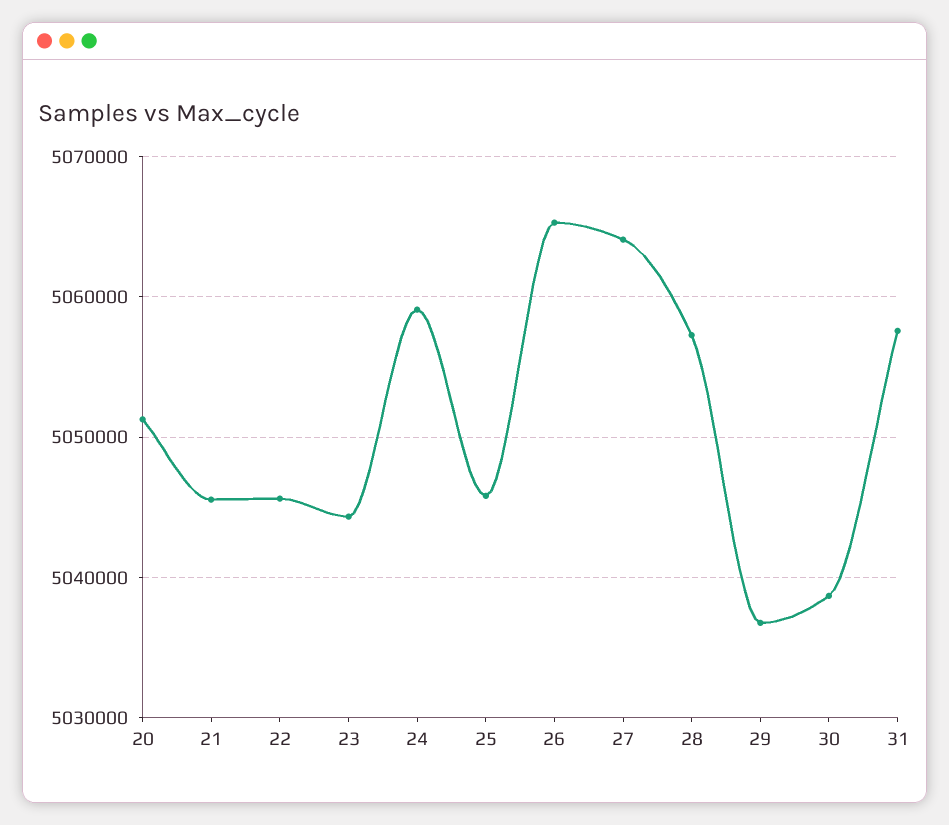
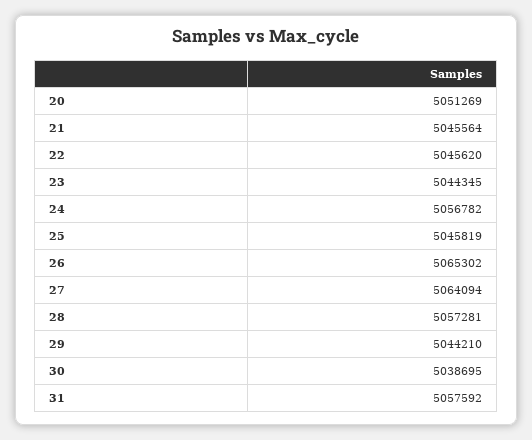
24: 5059000 -> 5056782
29: 5037000 -> 5044210

